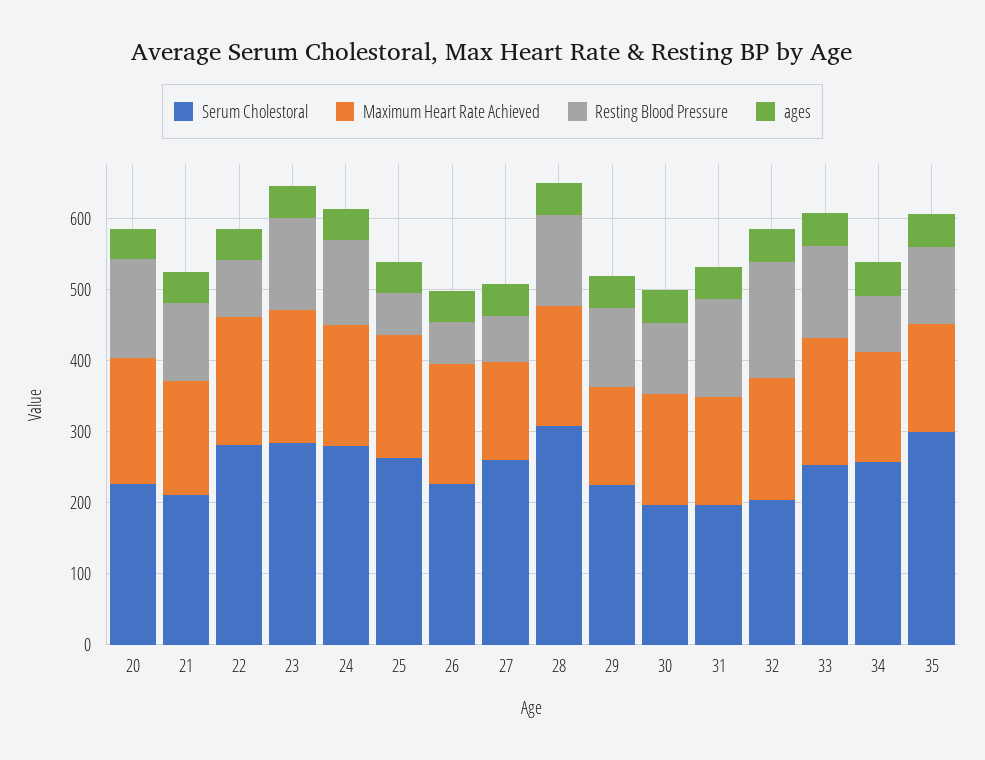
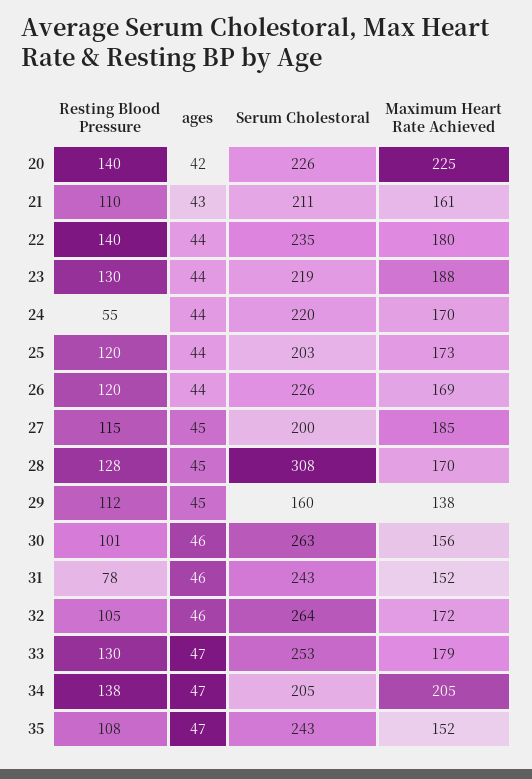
Maximum Heart Rate Achieved, 20: 180 -> 225
Serum Cholestoral, 22: 280 -> 235
Resting Blood Pressure, 22: 80 -> 140
Serum Cholestoral, 23: 280 -> 219
Serum Cholestoral, 24: 280 -> 220
Resting Blood Pressure, 24: 120 -> 55
Serum Cholestoral, 25: 260 -> 203
Resting Blood Pressure, 25: 60 -> 120
Resting Blood Pressure, 26: 60 -> 120
Serum Cholestoral, 27: 260 -> 200
Maximum Heart Rate Achieved, 27: 140 -> 185
Resting Blood Pressure, 27: 60 -> 115
Serum Cholestoral, 29: 220 -> 160
Serum Cholestoral, 30: 200 -> 263
Serum Cholestoral, 31: 200 -> 243
Resting Blood Pressure, 31: 140 -> 78
Serum Cholestoral, 32: 200 -> 264
Resting Blood Pressure, 32: 160 -> 105
Serum Cholestoral, 34: 260 -> 205
Maximum Heart Rate Achieved, 34: 160 -> 205
Resting Blood Pressure, 34: 80 -> 138
Serum Cholestoral, 35: 300 -> 243

